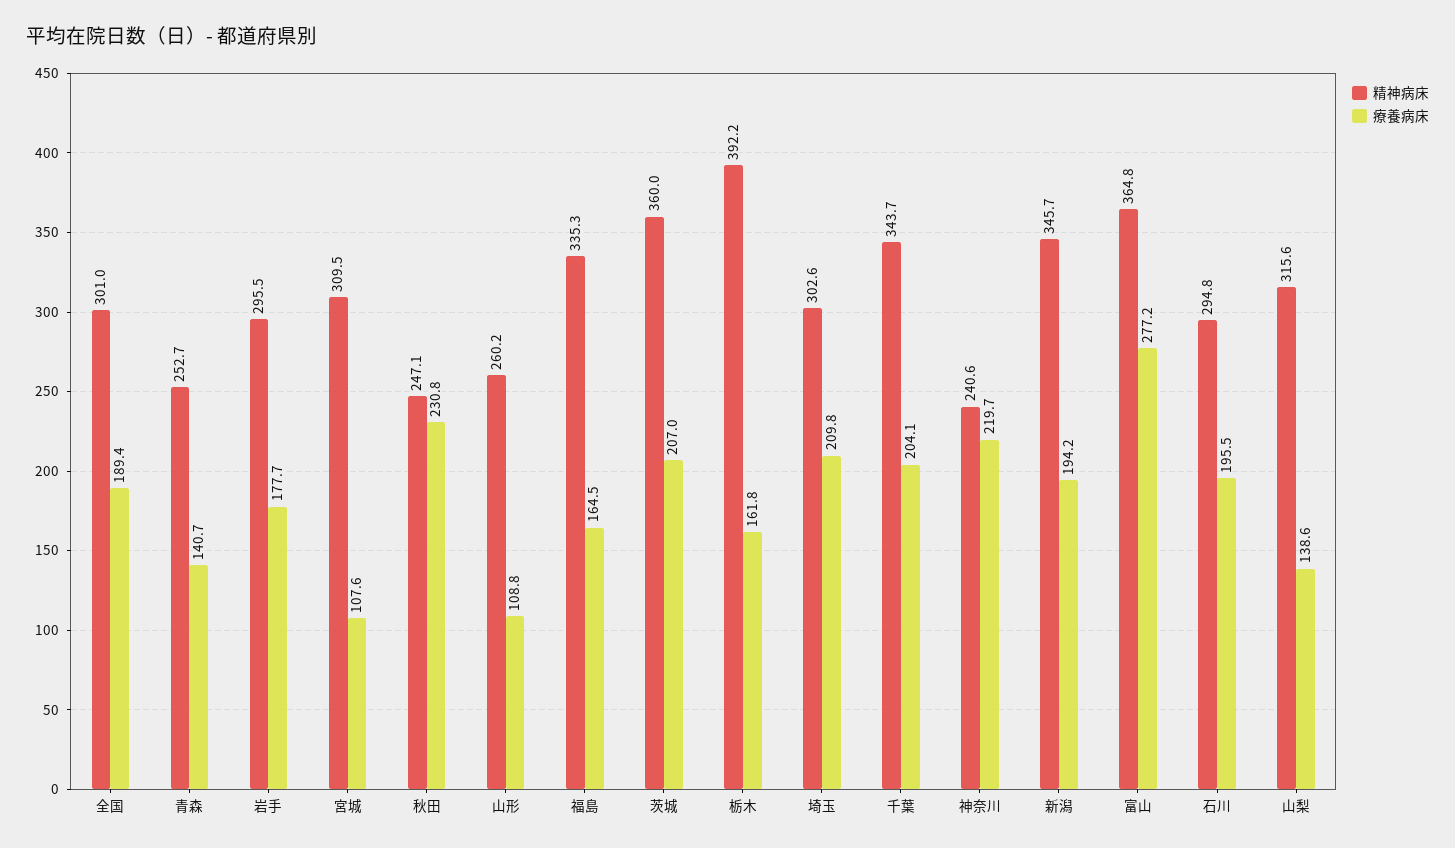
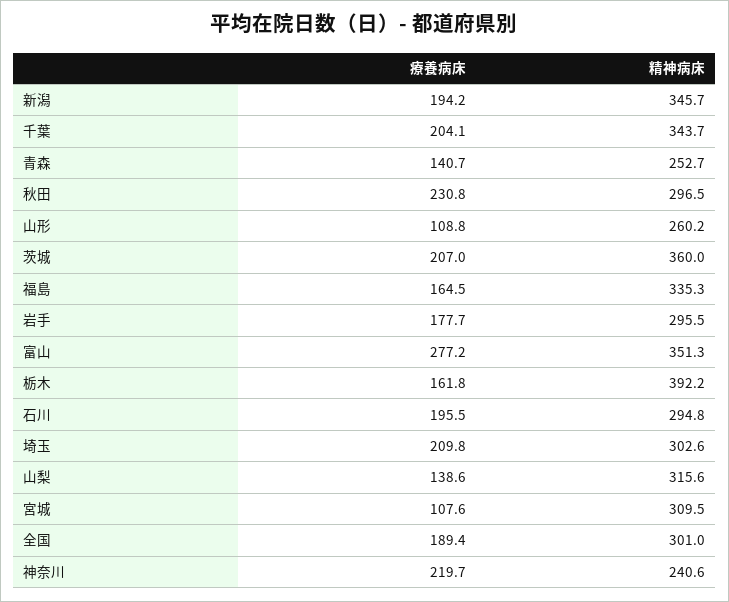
精神病床, 秋田: 247.1 -> 296.5
精神病床, 富山: 364.8 -> 351.3

